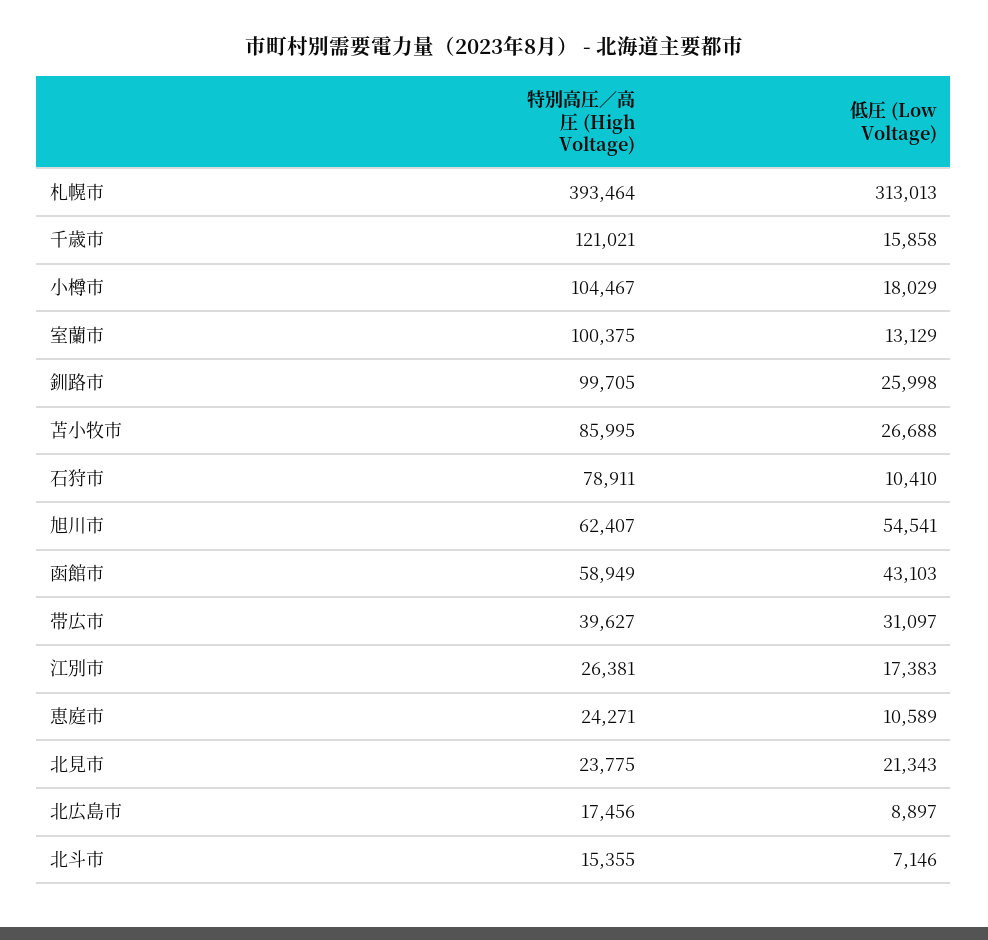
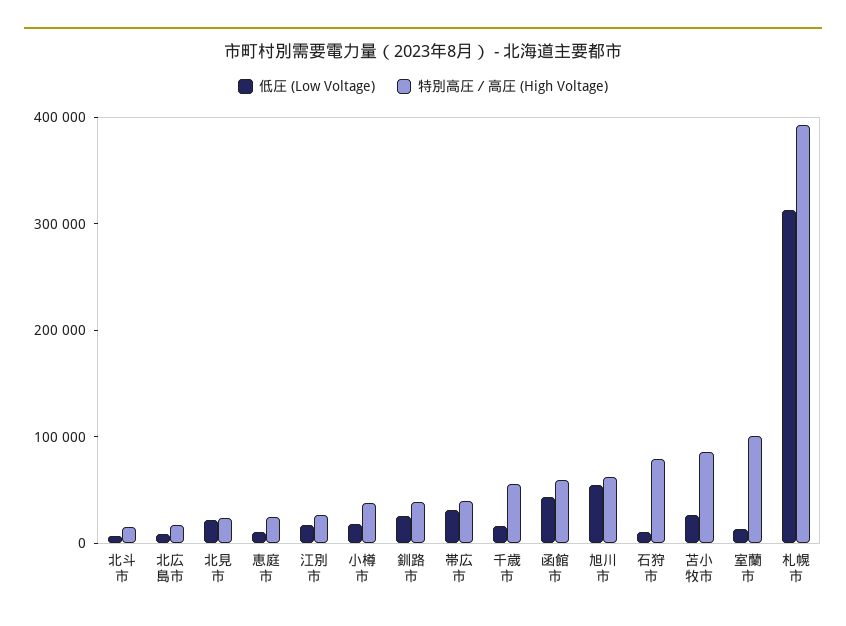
特別高圧／高圧 (High Voltage), 千歳市: 121021 -> 60000
特別高圧／高圧 (High Voltage), 小樽市: 104467 -> 40000
特別高圧／高圧 (High Voltage), 釧路市: 99705 -> 40000

